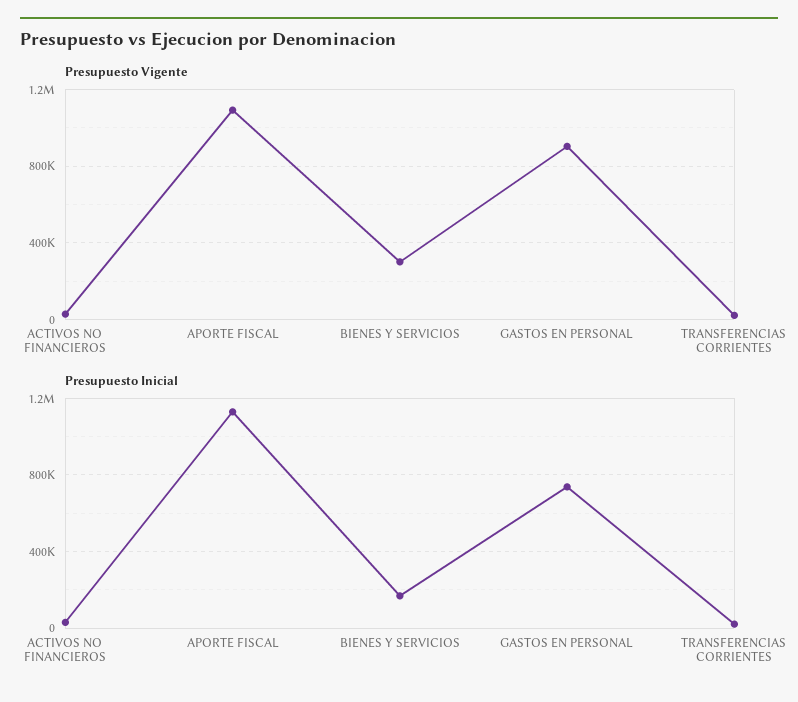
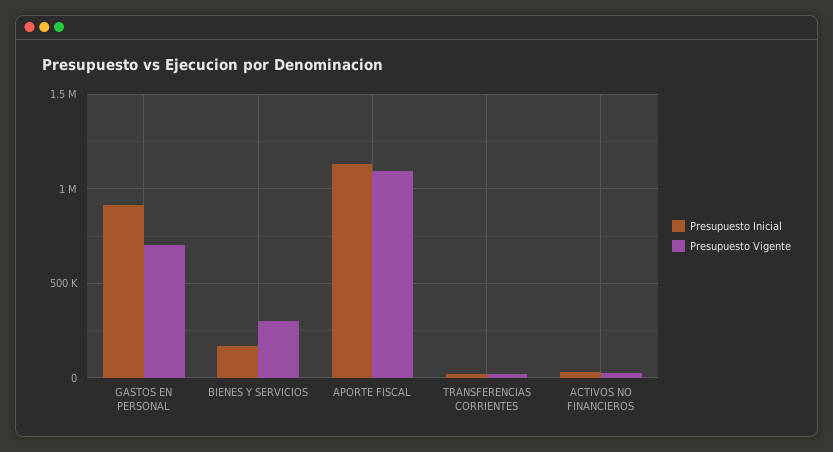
Presupuesto Vigente, GASTOS EN PERSONAL: 900000 -> 700000
Presupuesto Inicial, GASTOS EN PERSONAL: 750000 -> 900000

